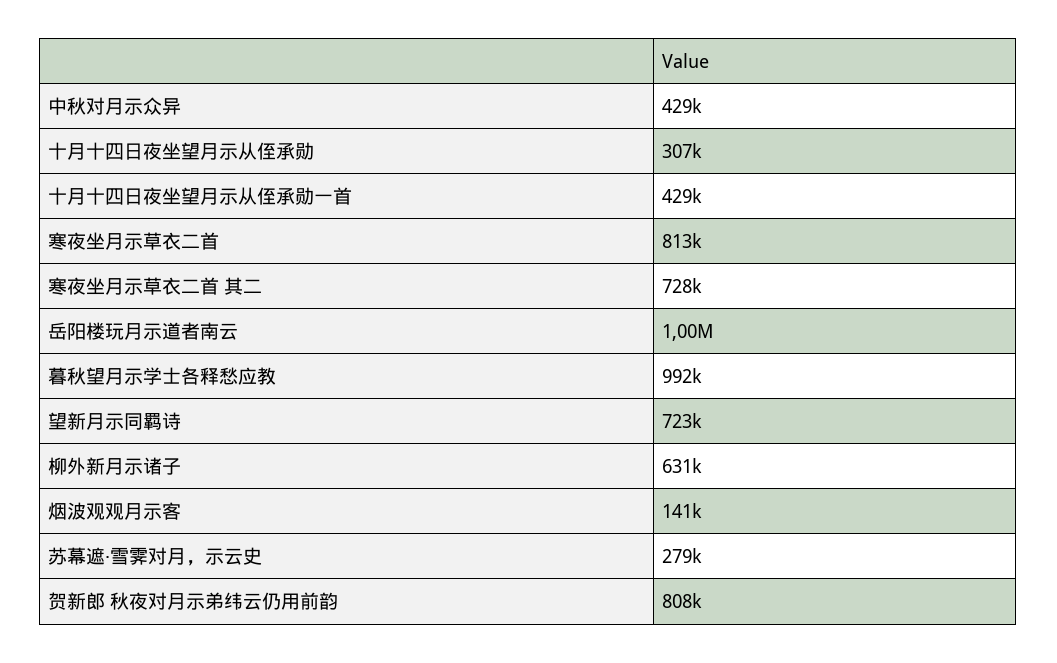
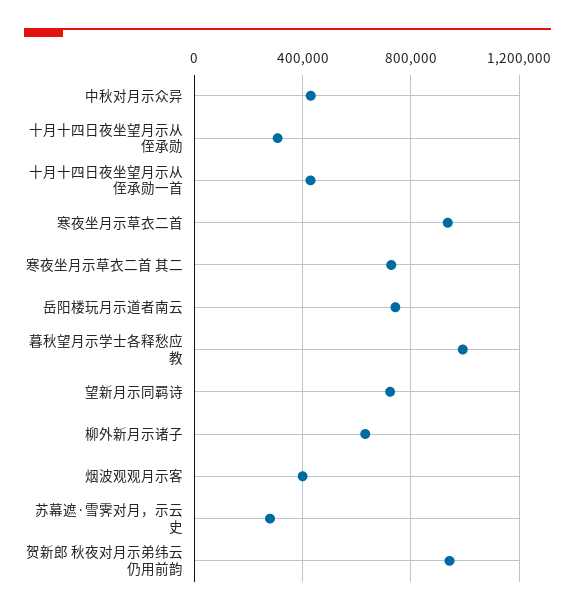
寒夜坐月示草衣二首: 813000 -> 950000
岳阳楼玩月示道者南云: 1000000 -> 750000
烟波观观月示客: 141000 -> 400000
贺新郎 秋夜对月示弟纬云仍用前韵: 808000 -> 950000

